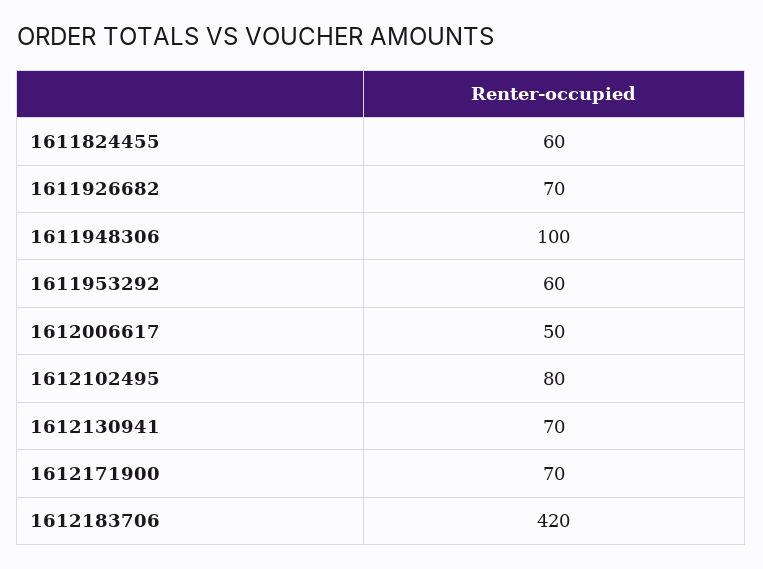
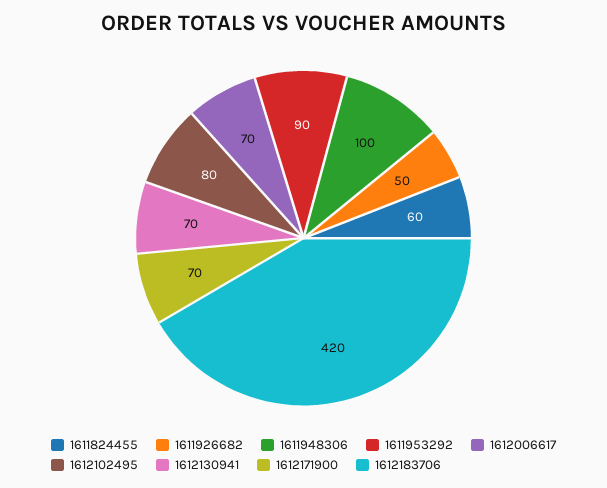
1611926682: 70 -> 50
1611953292: 60 -> 90
1612006617: 50 -> 70

